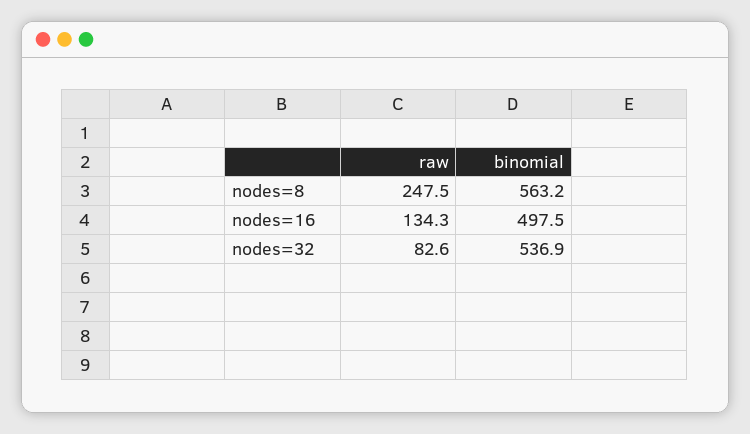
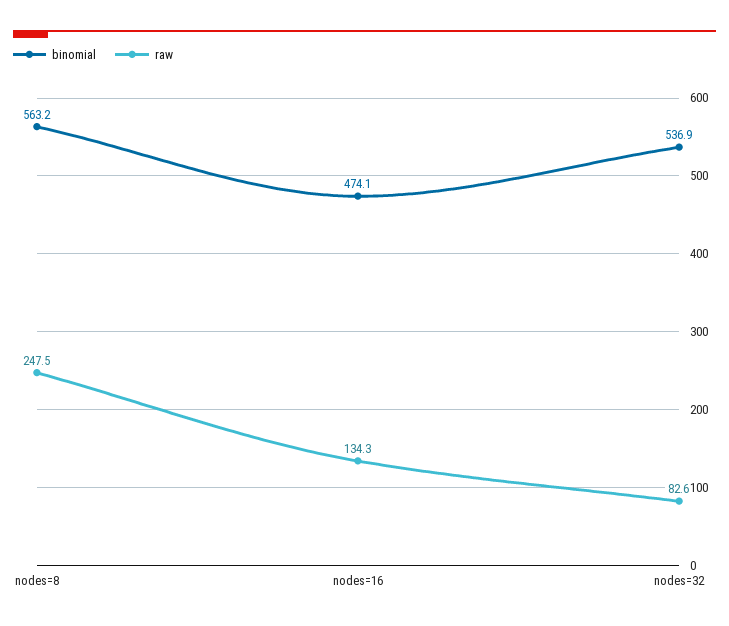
binomial, nodes=16: 497.5 -> 474.1

